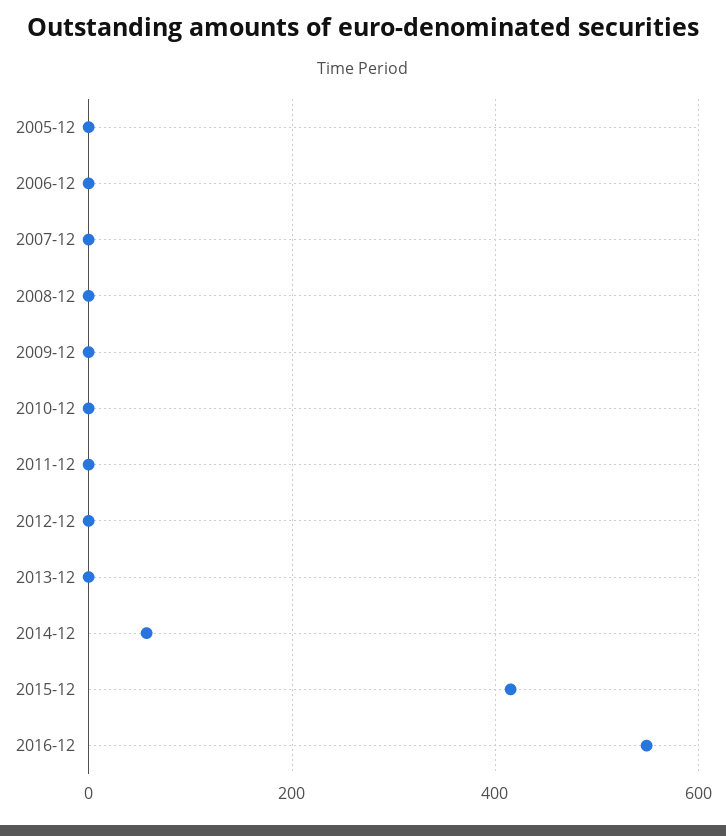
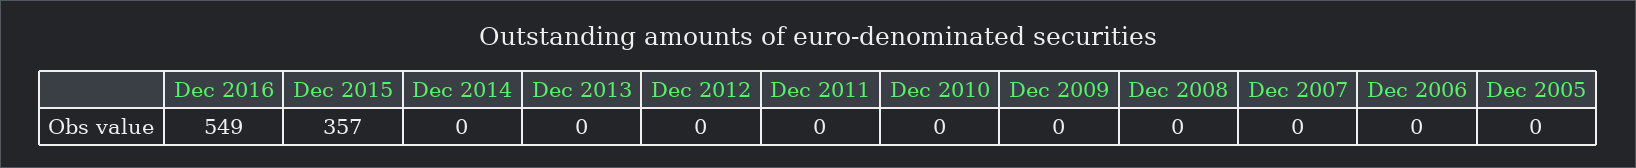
2014-12: 60 -> 0
2015-12: 420 -> 357

